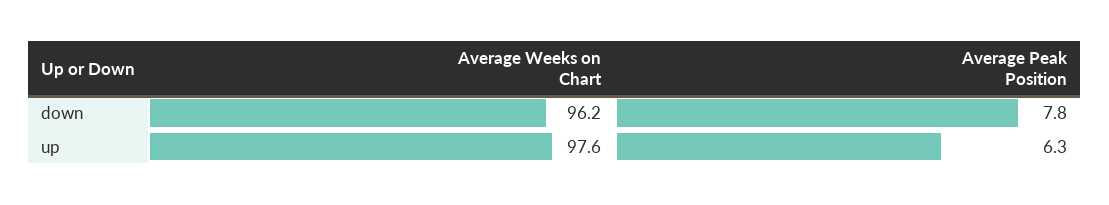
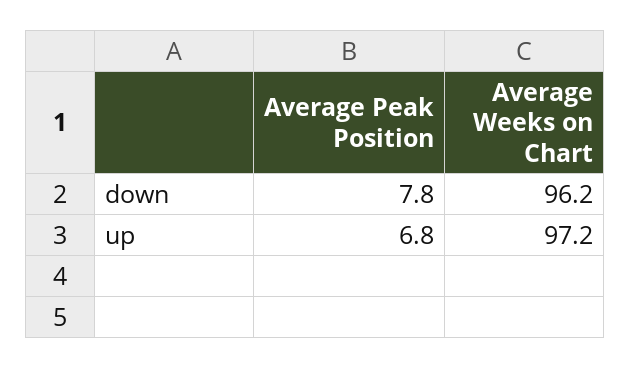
Average Weeks on Chart, up: 97.6 -> 97.2
Average Peak Position, up: 6.3 -> 6.8

